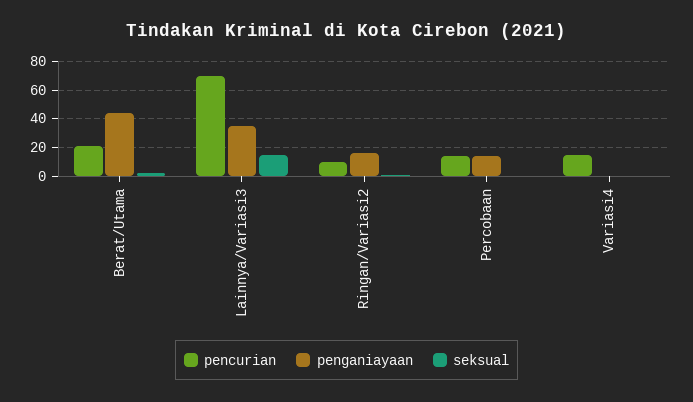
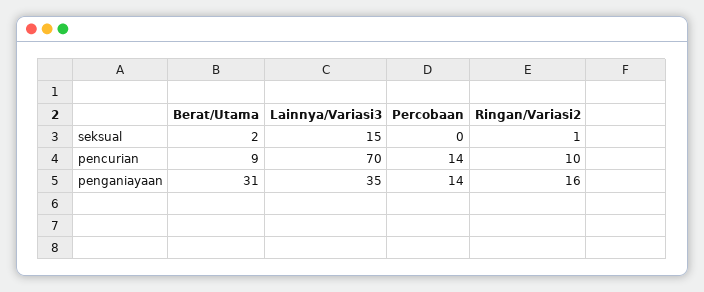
pencurian, Berat/Utama: 20 -> 9
penganiayaan, Berat/Utama: 45 -> 31
pencurian, Variasi4: 15 -> none
penganiayaan, Variasi4: 0 -> none
seksual, Variasi4: 0 -> none

